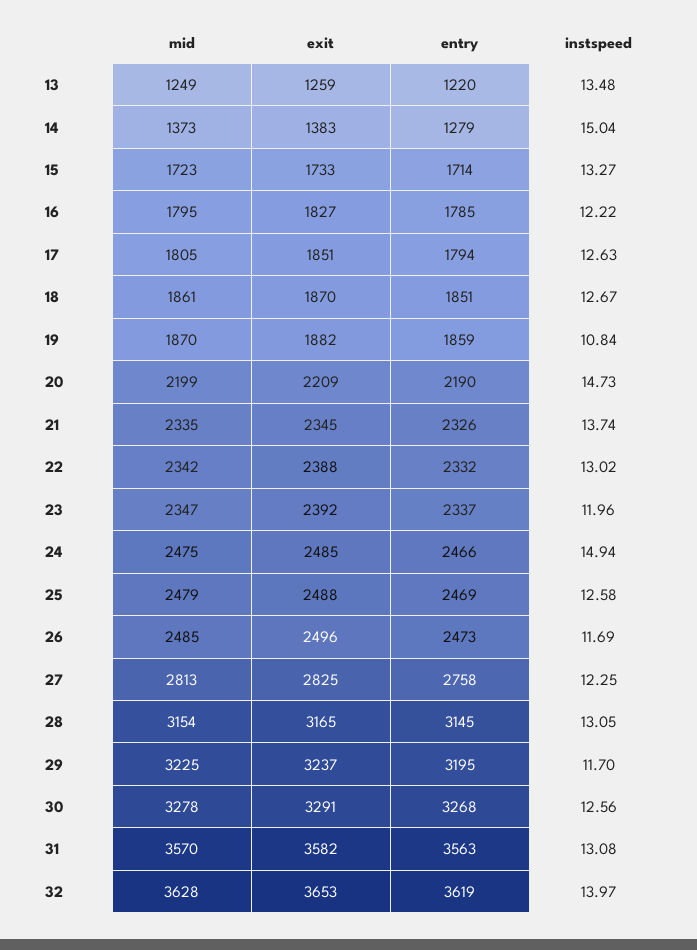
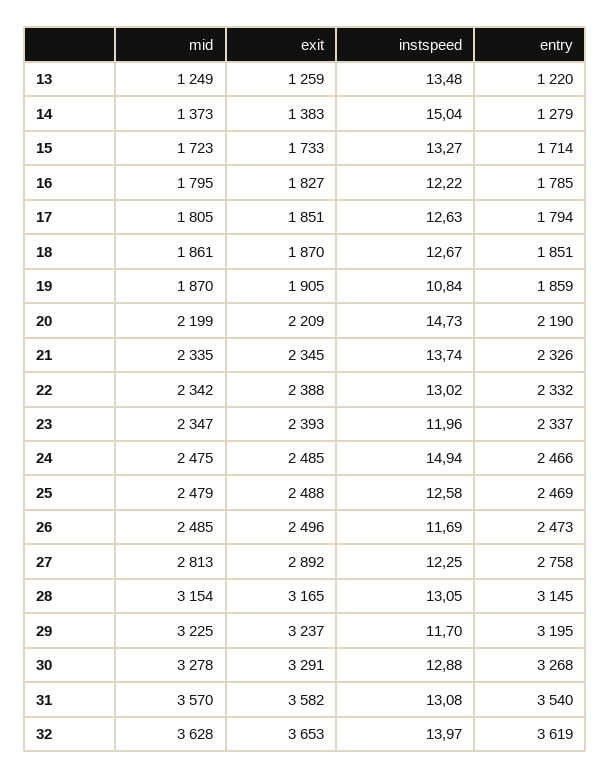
exit, 19: 1882 -> 1905
exit, 23: 2392 -> 2393
exit, 27: 2825 -> 2892
instspeed, 30: 12.56 -> 12.88
entry, 31: 3563 -> 3540

